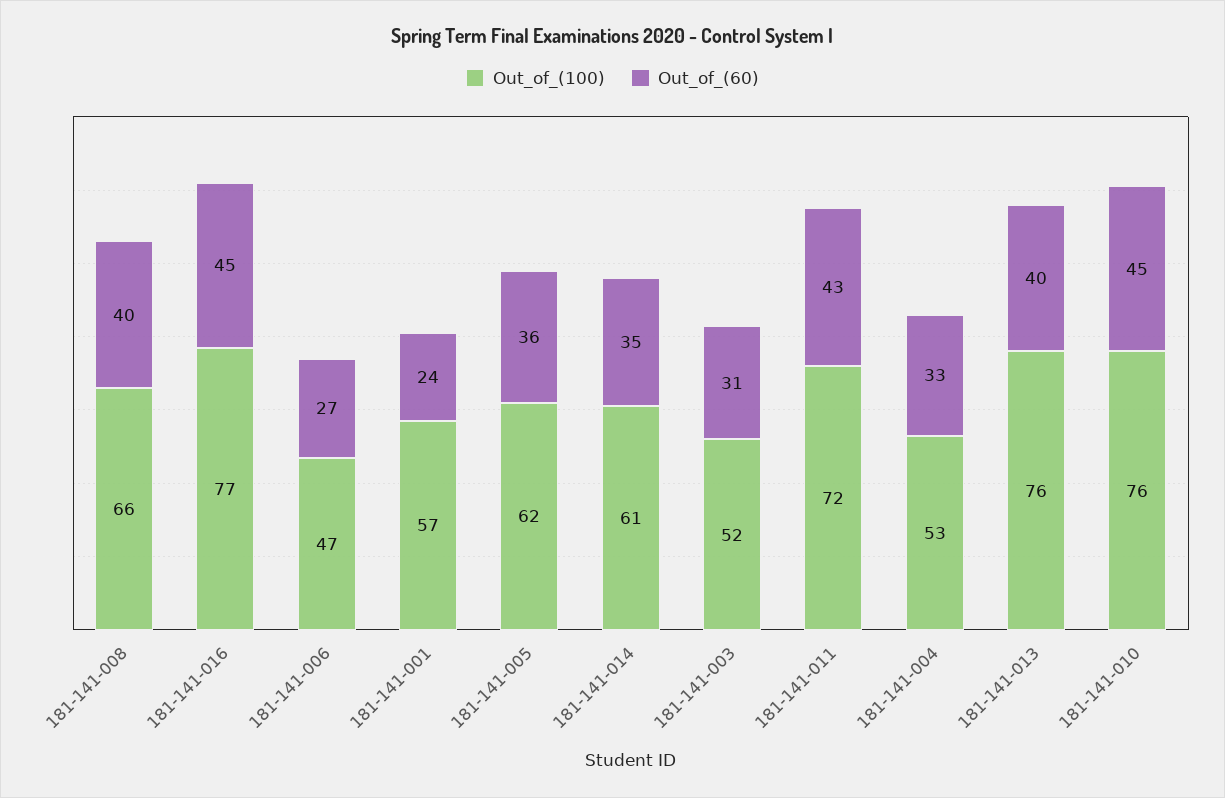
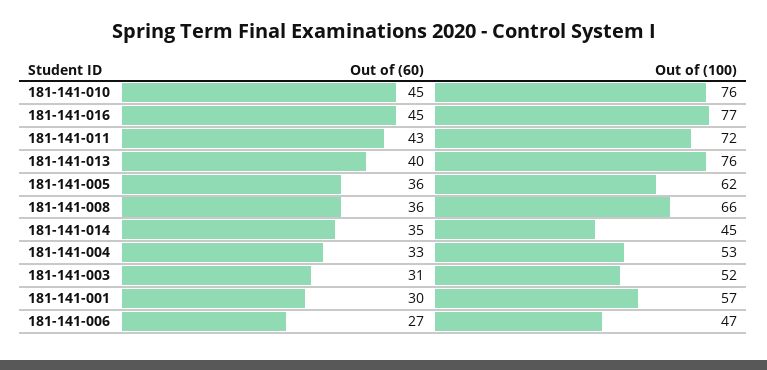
Out_of_(60), 181-141-008: 40 -> 36
Out_of_(60), 181-141-001: 24 -> 30
Out_of_(100), 181-141-014: 61 -> 45

